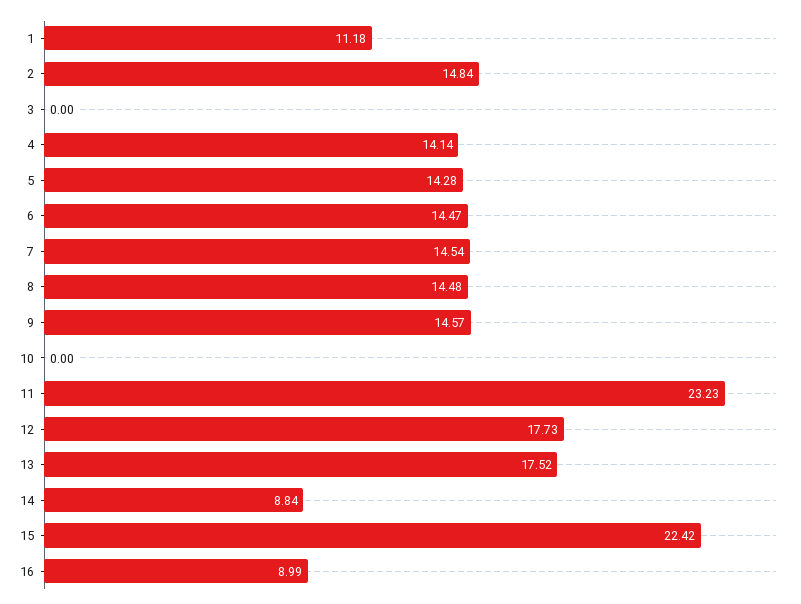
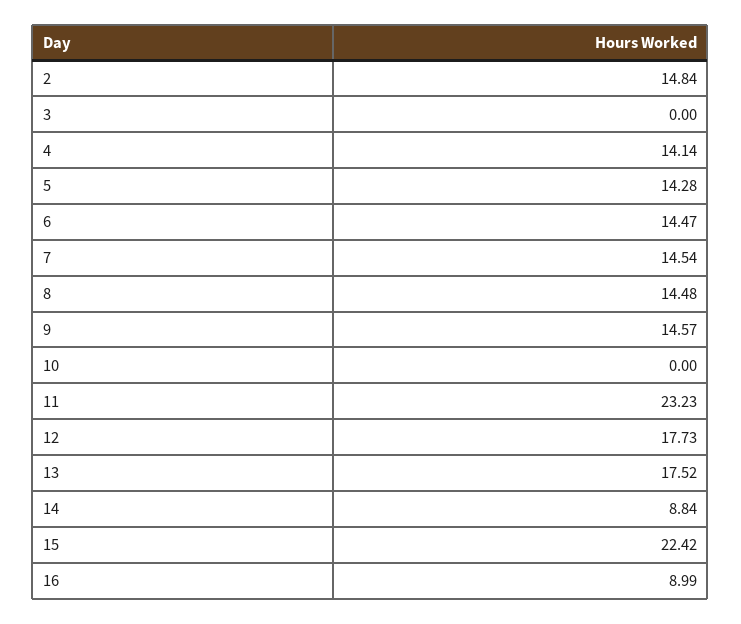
1: 11.18 -> none

